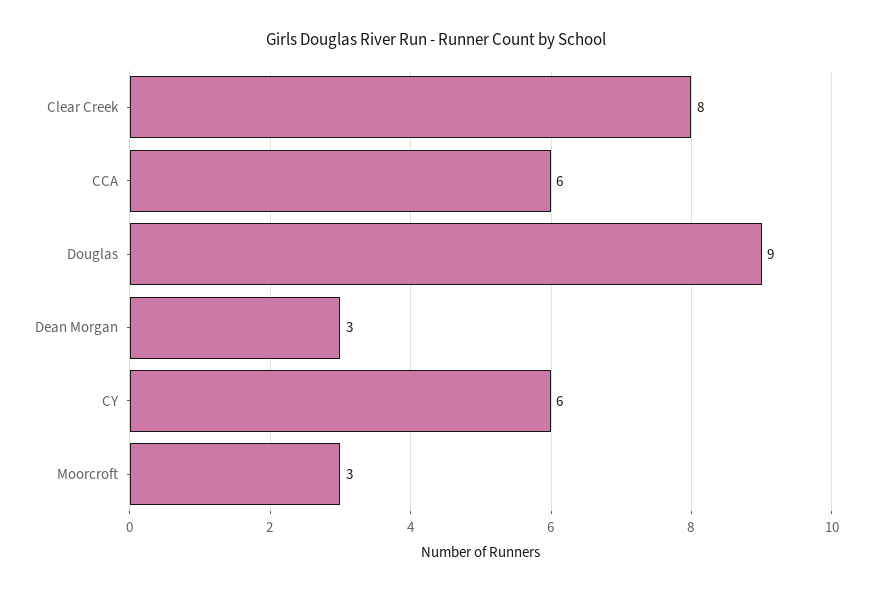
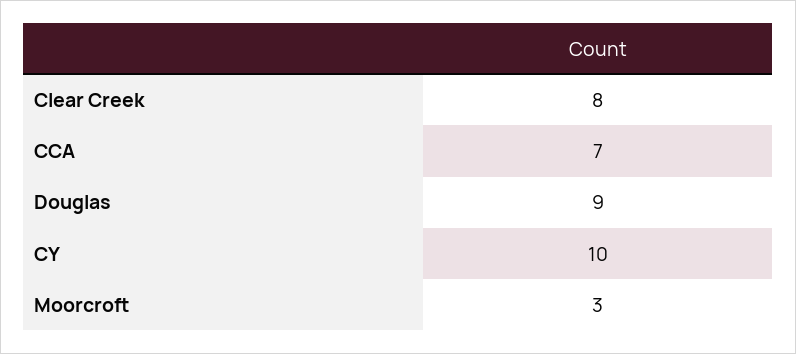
CCA: 6 -> 7
Dean Morgan: 3 -> none
CY: 6 -> 10

